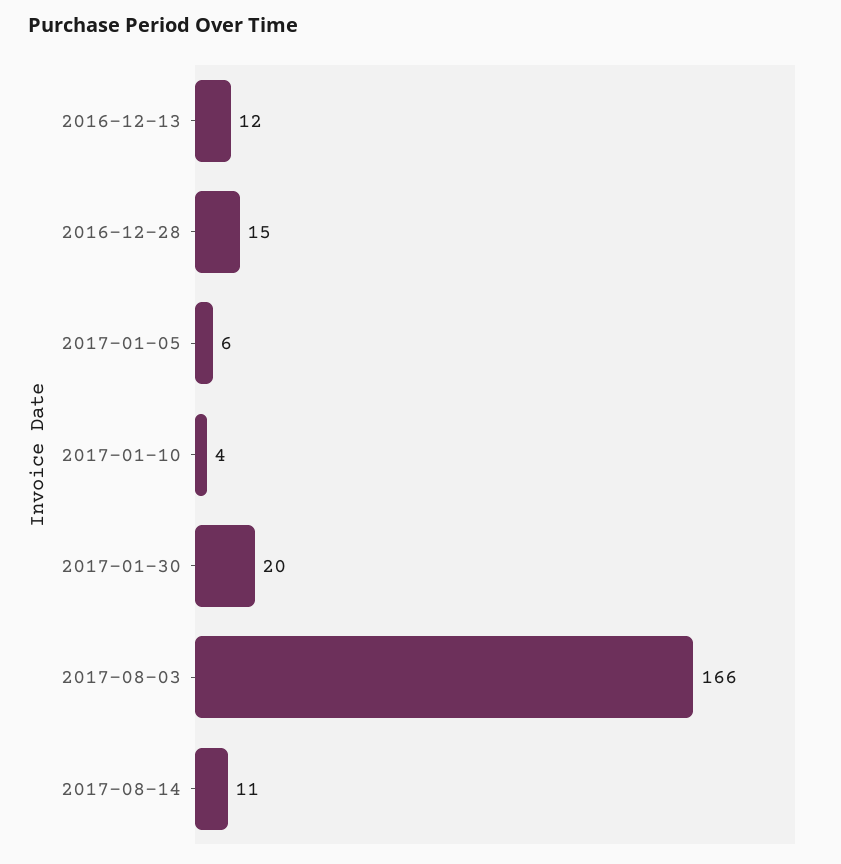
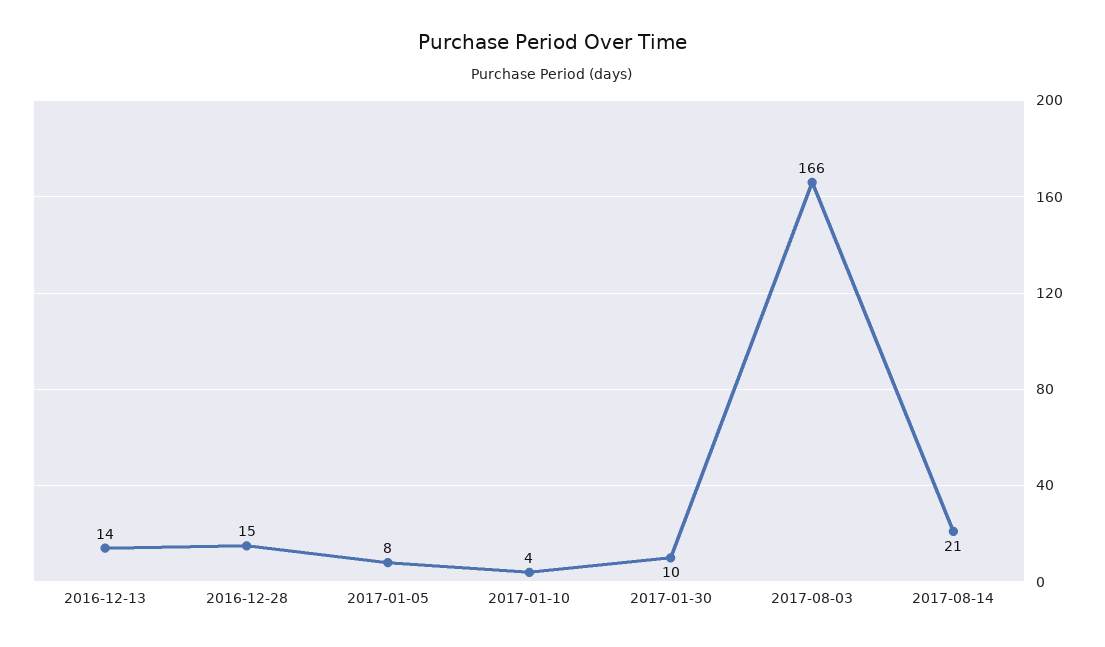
2016-12-13: 12 -> 14
2017-01-05: 6 -> 8
2017-01-30: 20 -> 10
2017-08-14: 11 -> 21

